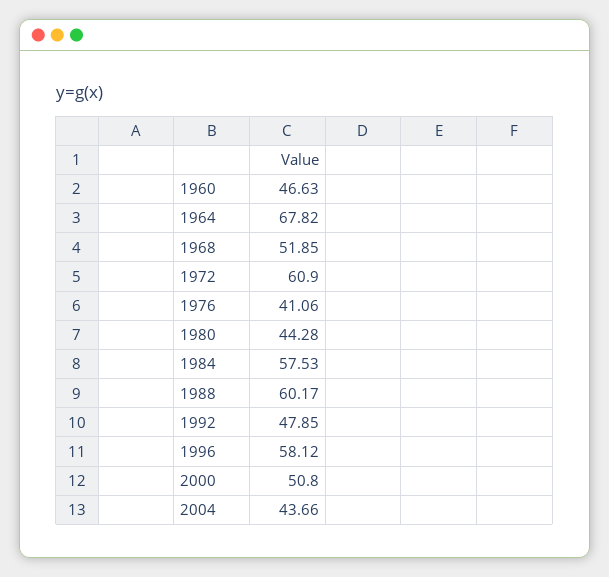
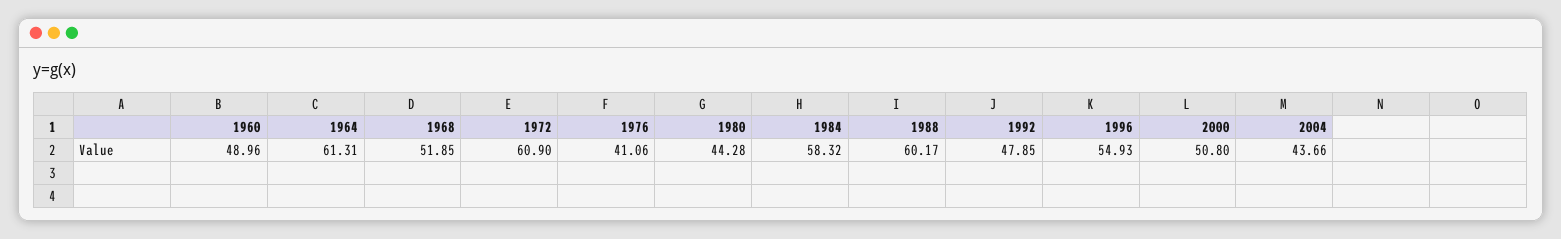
1960: 46.63 -> 48.96
1964: 67.82 -> 61.31
1984: 57.53 -> 58.32
1996: 58.12 -> 54.93

